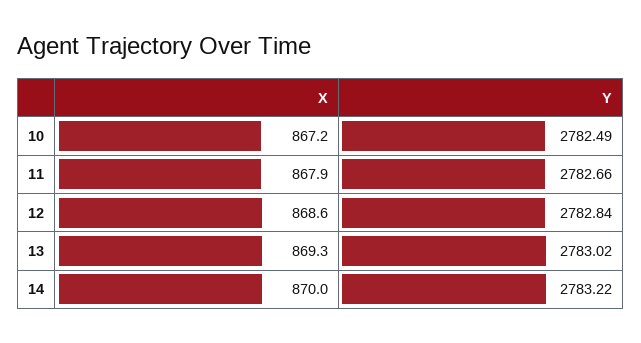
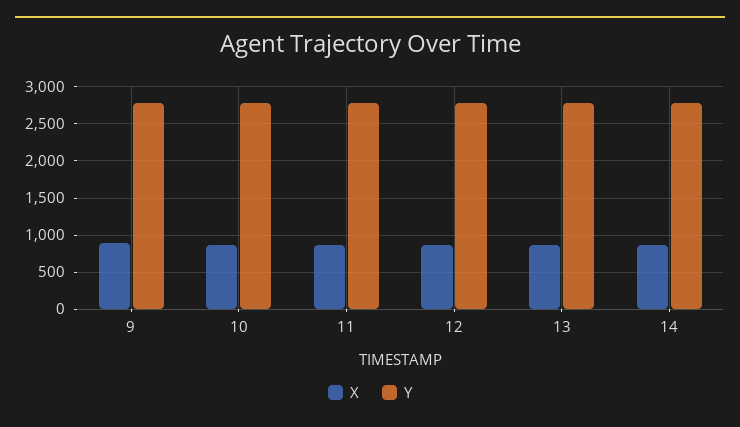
X, 9: none -> 900
Y, 9: none -> 2800

